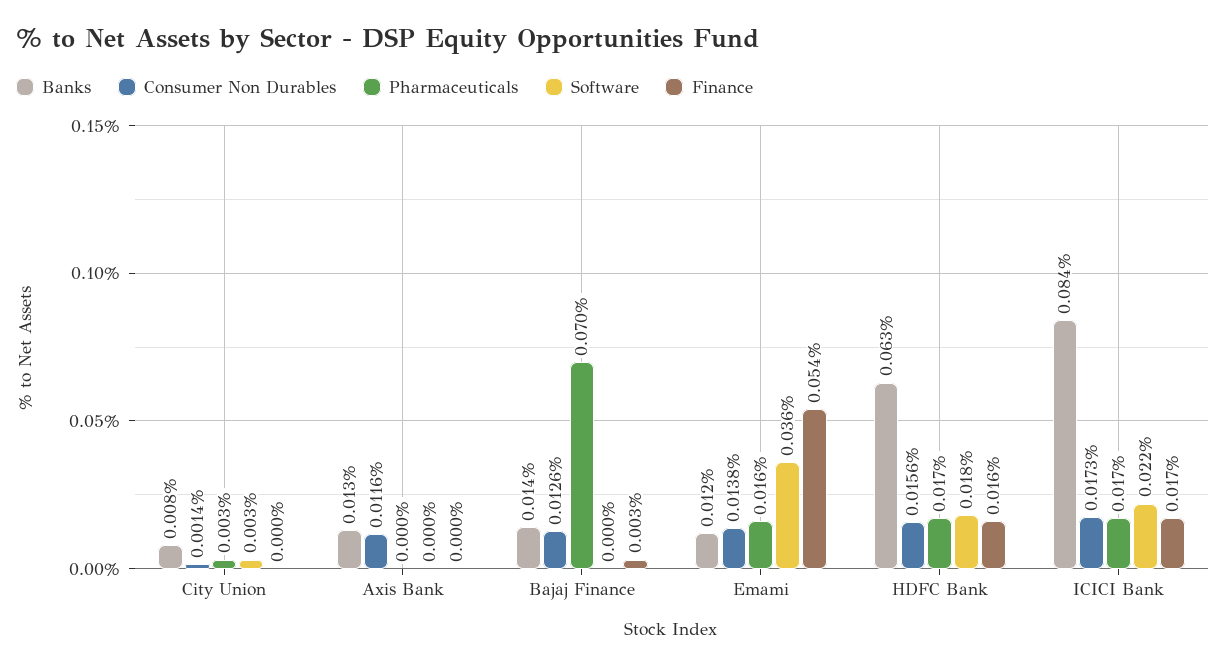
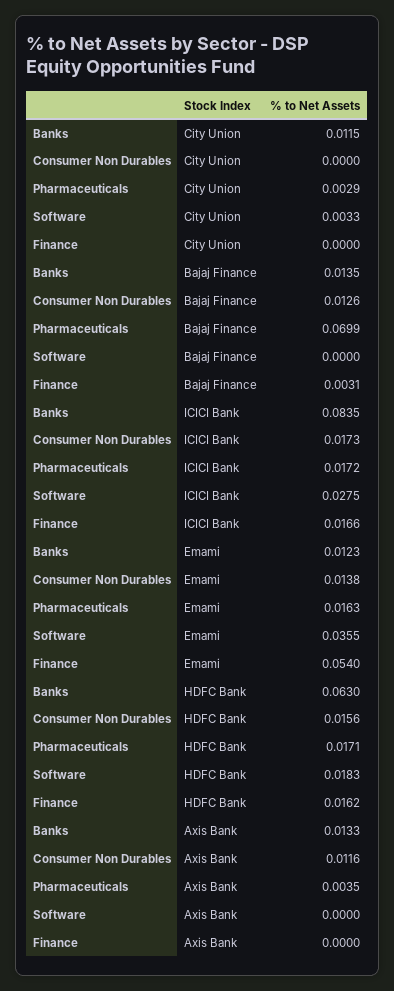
Banks, City Union: 0.008 -> 0.0115
Consumer Non Durables, City Union: 0.0014 -> 0
Pharmaceuticals, Axis Bank: 0 -> 0.0035
Software, ICICI Bank: 0.022 -> 0.0275

